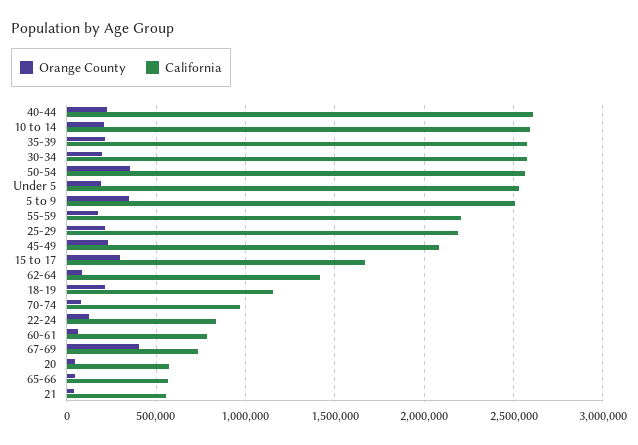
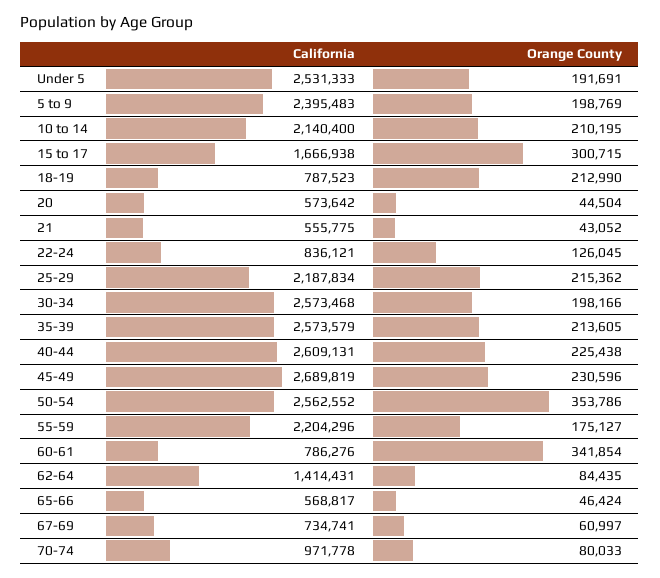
California, 10 to 14: 2600000 -> 2140400
Orange County, 5 to 9: 350000 -> 198769
California, 5 to 9: 2500000 -> 2395483
California, 45-49: 2100000 -> 2689819
California, 18-19: 1150000 -> 787523
Orange County, 60-61: 50000 -> 341854
Orange County, 67-69: 400000 -> 60997

